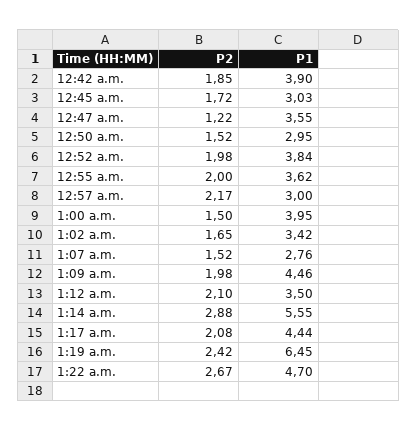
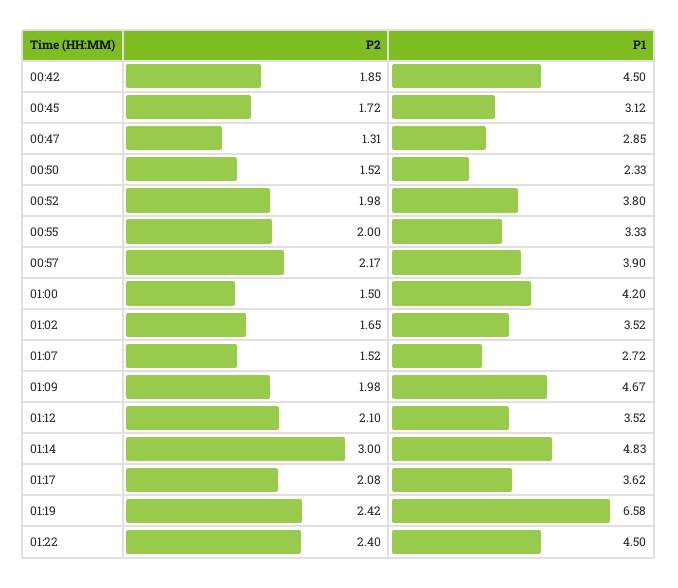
P1, 12:42 a.m.: 3.9 -> 4.5
P1, 12:45 a.m.: 3.03 -> 3.12
P2, 12:47 a.m.: 1.22 -> 1.31
P1, 12:47 a.m.: 3.55 -> 2.85
P1, 12:50 a.m.: 2.95 -> 2.33
P1, 12:52 a.m.: 3.84 -> 3.8
P1, 12:55 a.m.: 3.62 -> 3.33
P1, 12:57 a.m.: 3 -> 3.9
P1, 1:00 a.m.: 3.95 -> 4.2
P1, 1:02 a.m.: 3.42 -> 3.52
P1, 1:07 a.m.: 2.76 -> 2.72
P1, 1:09 a.m.: 4.46 -> 4.67
P1, 1:12 a.m.: 3.5 -> 3.52
P2, 1:14 a.m.: 2.88 -> 3
P1, 1:14 a.m.: 5.55 -> 4.83
P1, 1:17 a.m.: 4.44 -> 3.62
P1, 1:19 a.m.: 6.45 -> 6.58
P2, 1:22 a.m.: 2.67 -> 2.4
P1, 1:22 a.m.: 4.7 -> 4.5

